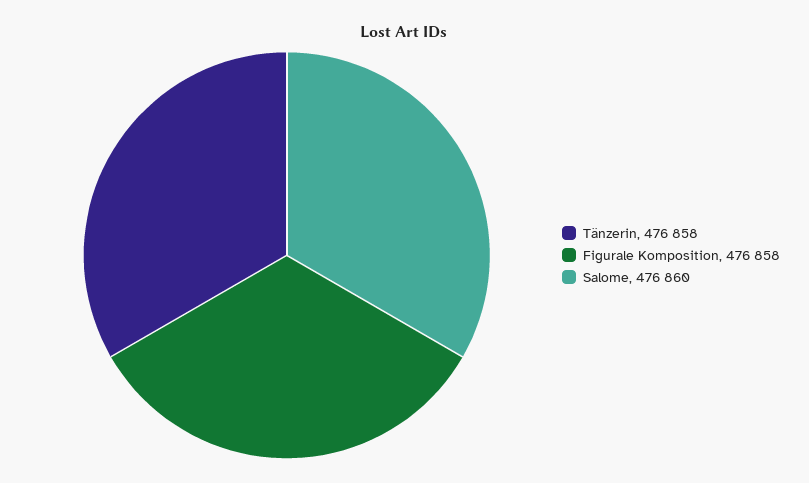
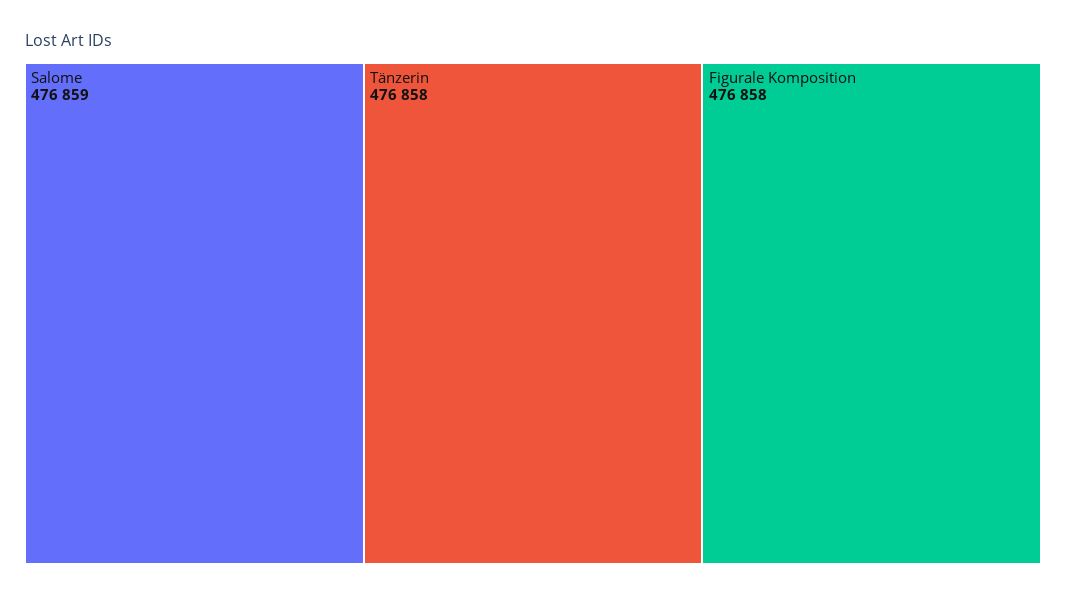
Salome: 476860 -> 476859

